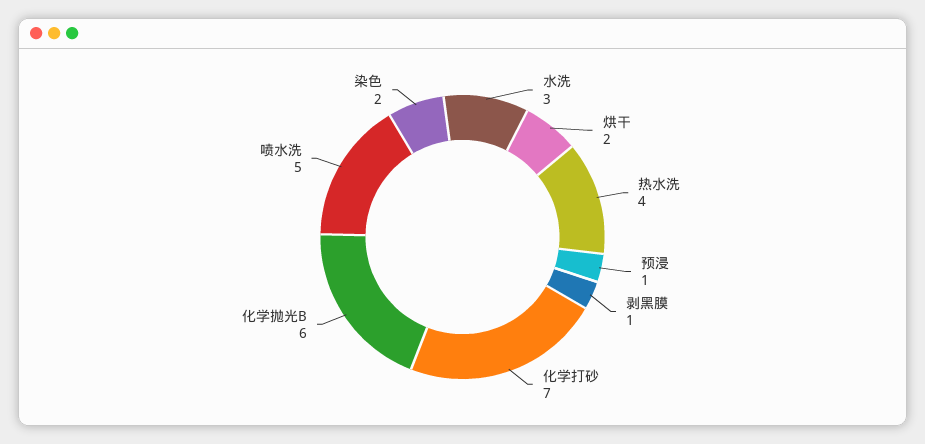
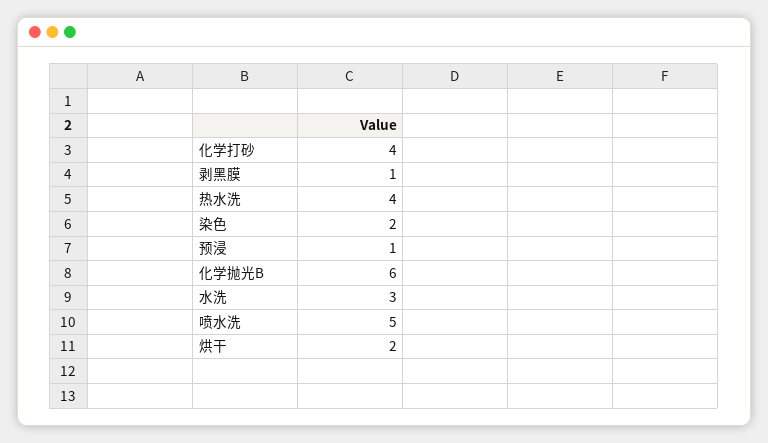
化学打砂: 7 -> 4

